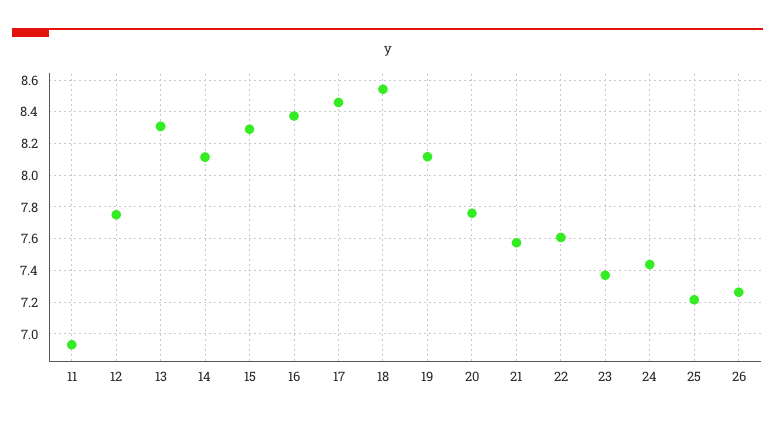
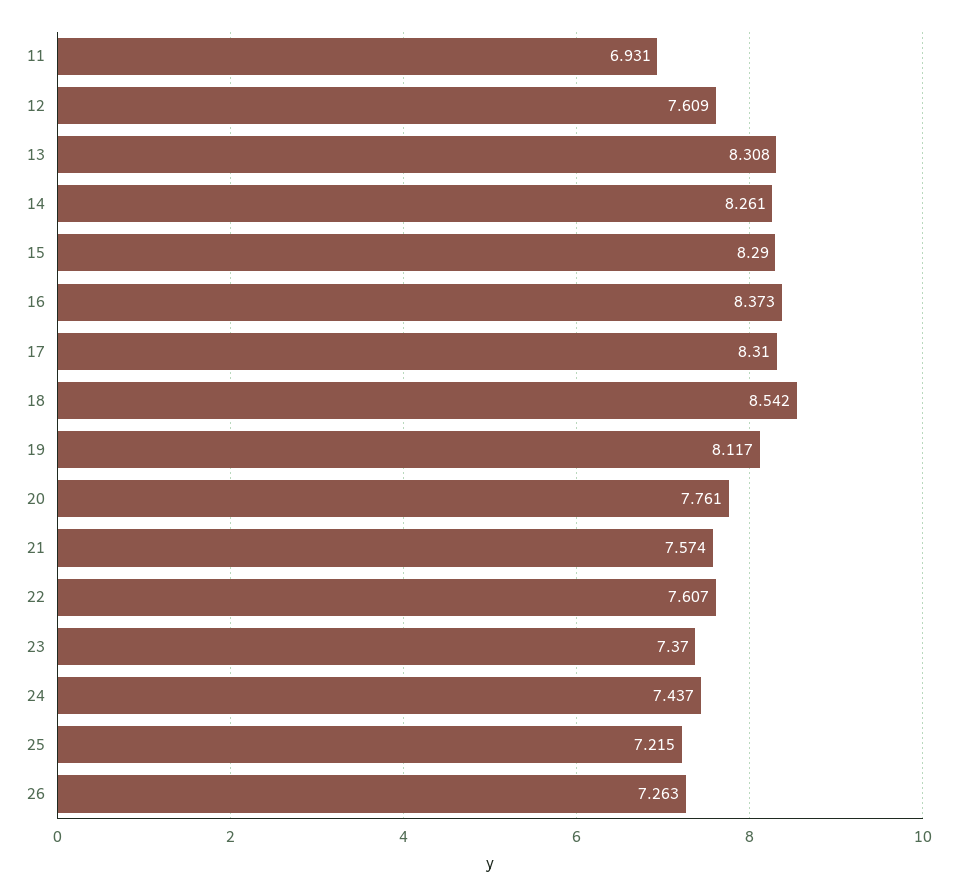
12: 7.75 -> 7.609
14: 8.1 -> 8.261
17: 8.45 -> 8.31

